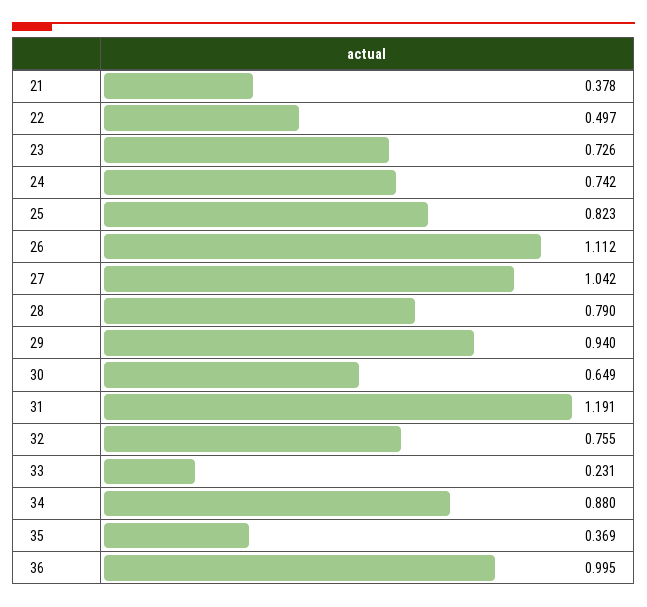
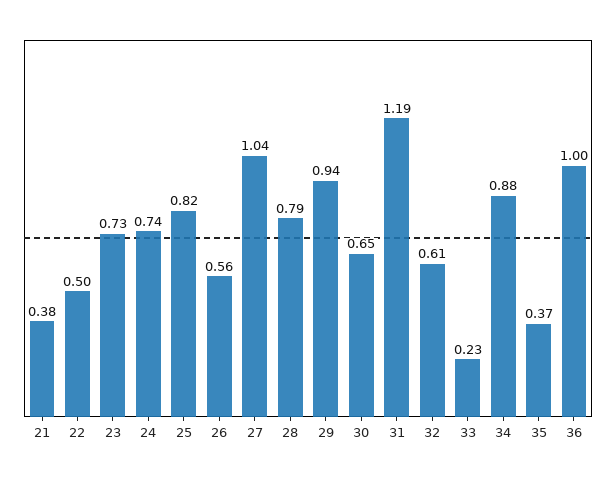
26: 1.112 -> 0.56
32: 0.755 -> 0.61

